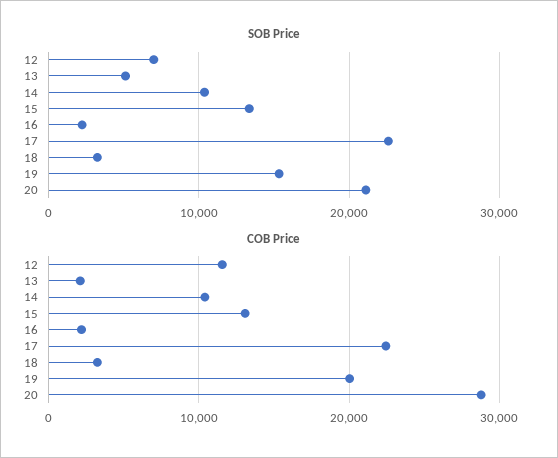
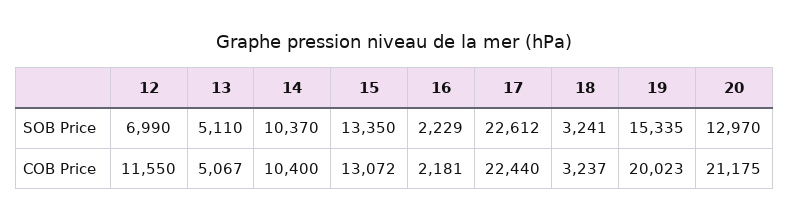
SOB Price, 20: 21000 -> 12970
COB Price, 13: 2000 -> 5067
COB Price, 20: 29000 -> 21175

